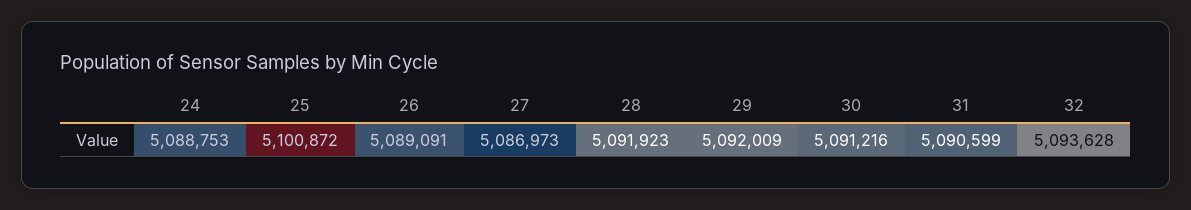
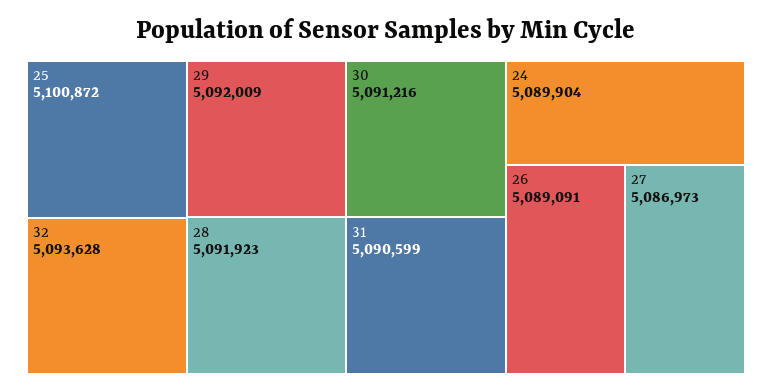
24: 5088753 -> 5089904

